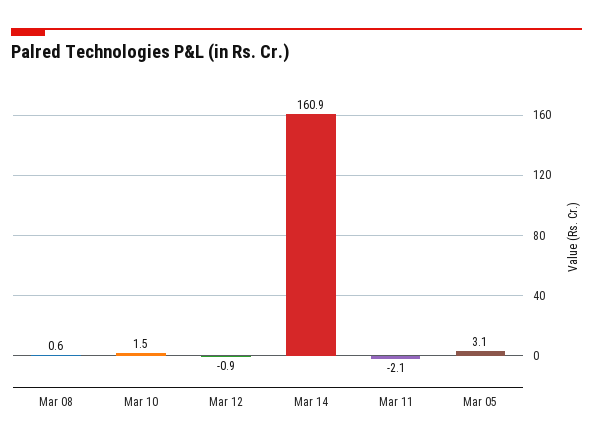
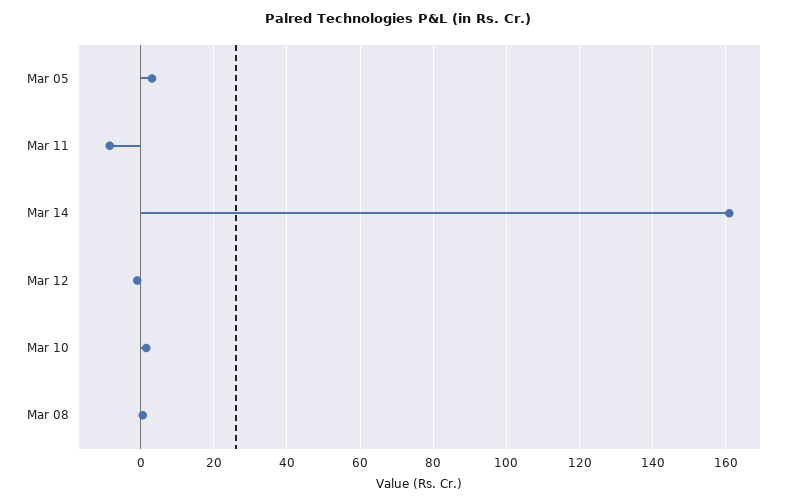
Mar 11: -2.1 -> -8

